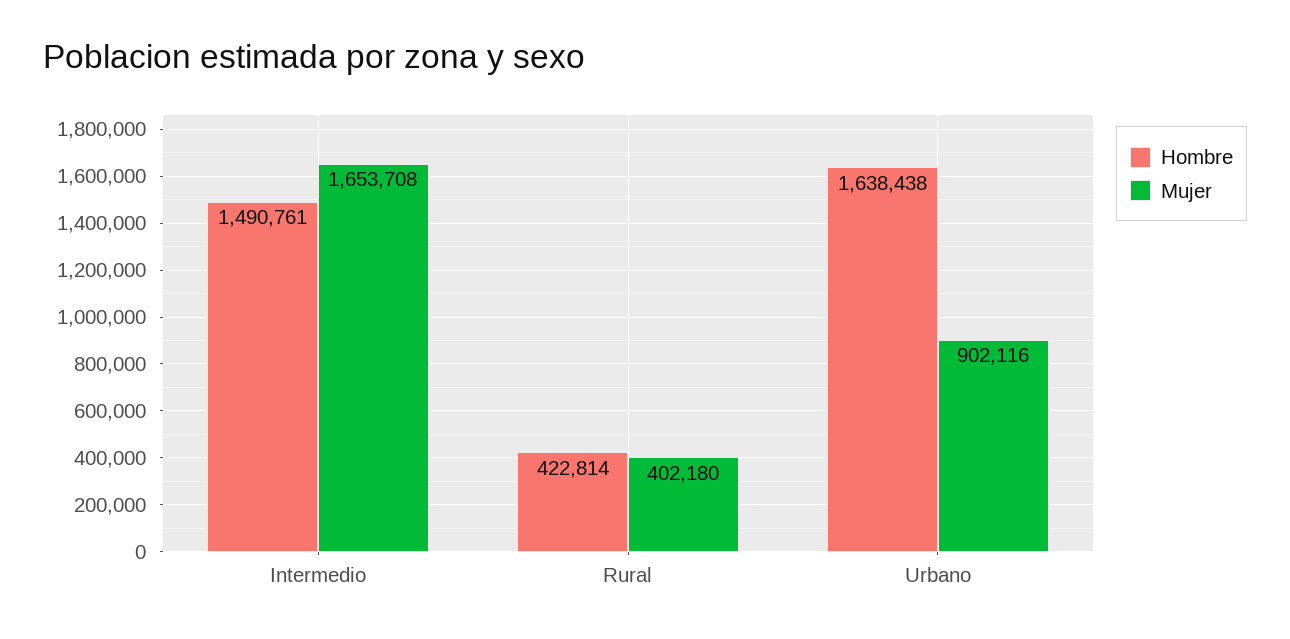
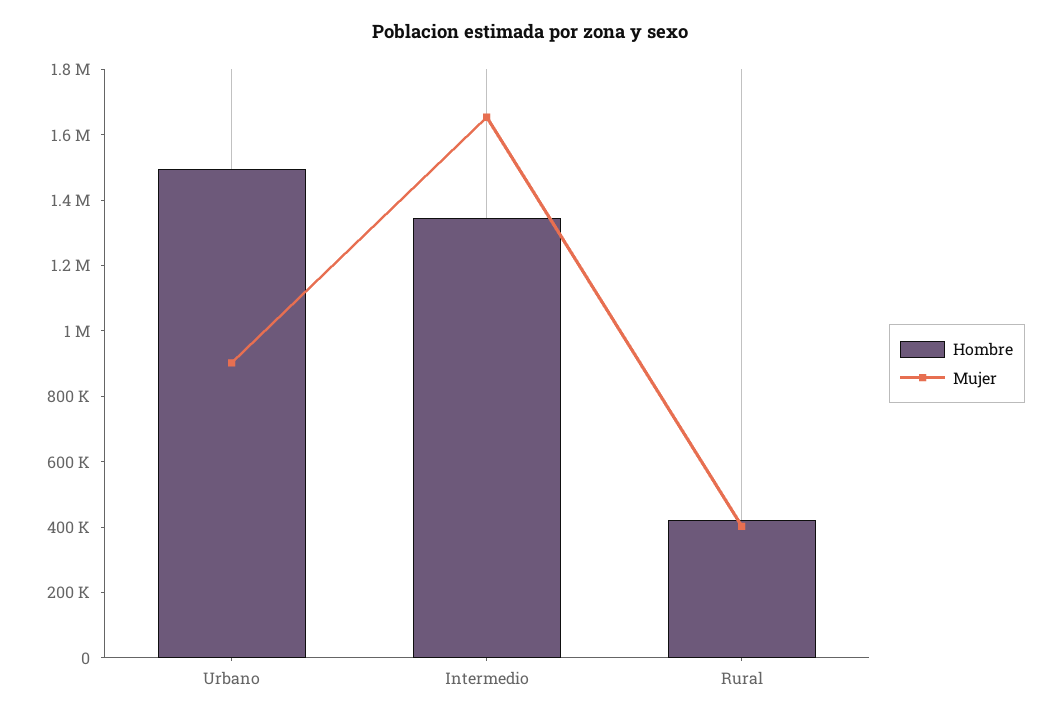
Hombre, Intermedio: 1490761 -> 1350000
Hombre, Urbano: 1638438 -> 1500000

